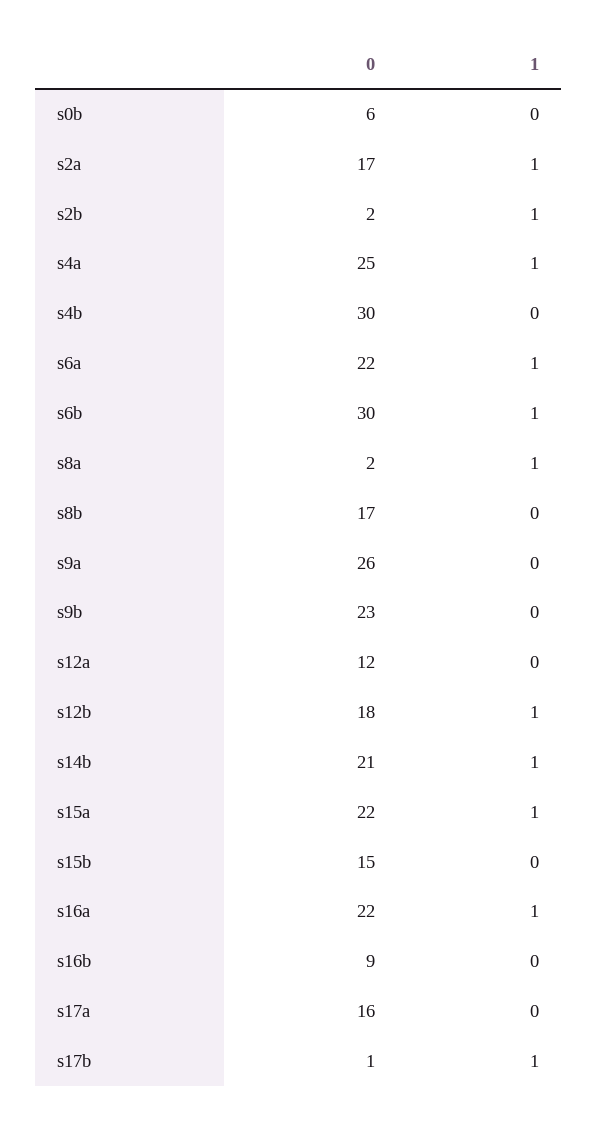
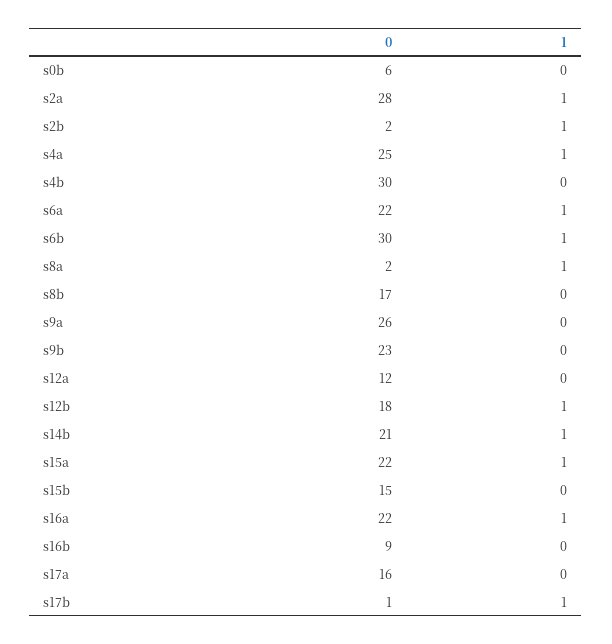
0, s2a: 17 -> 28

